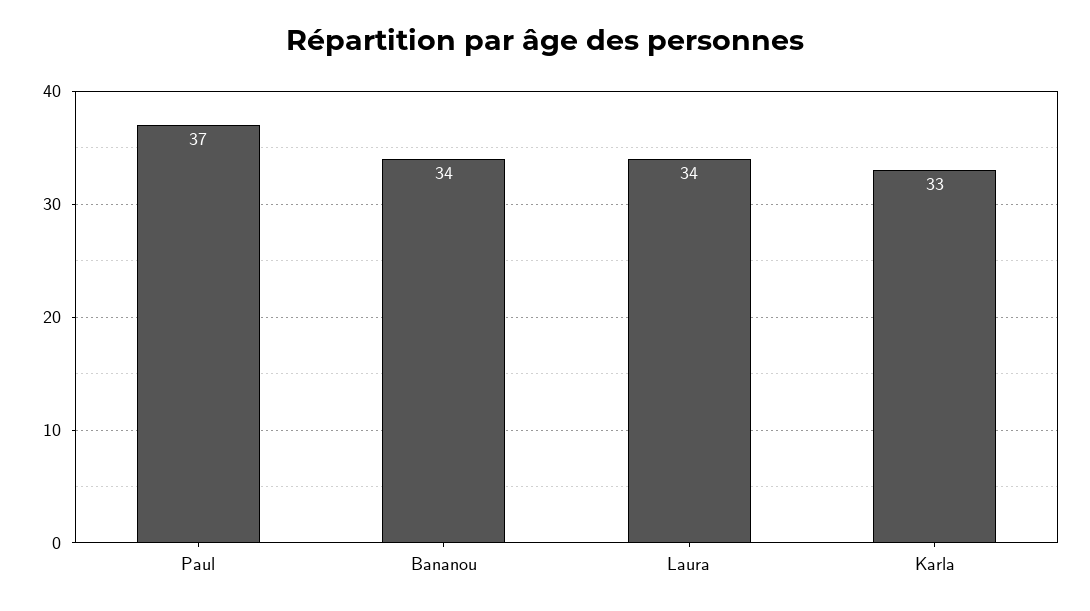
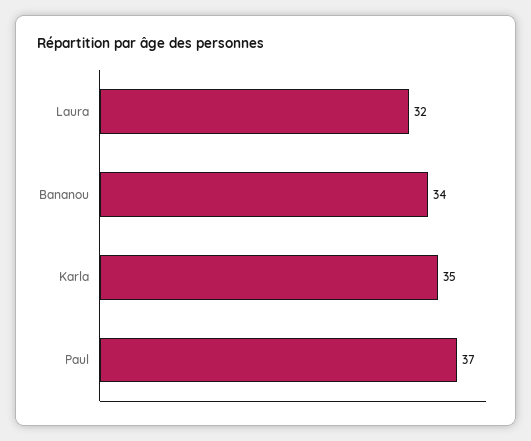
Laura: 34 -> 32
Karla: 33 -> 35

